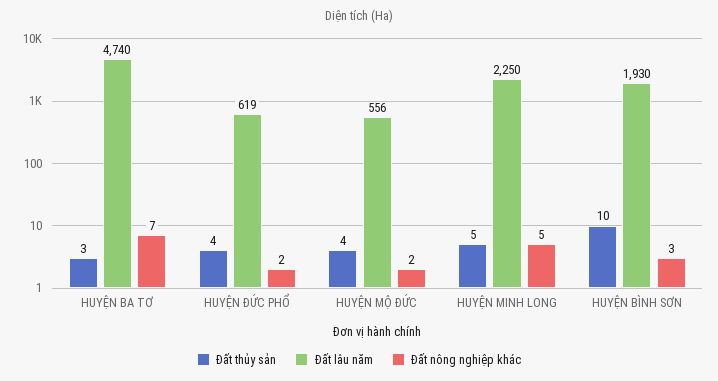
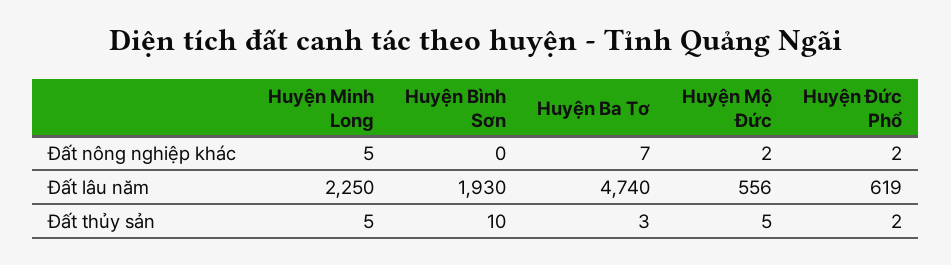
Đất thủy sản, HUYỆN ĐỨC PHỔ: 4 -> 2
Đất thủy sản, HUYỆN MỘ ĐỨC: 4 -> 5
Đất nông nghiệp khác, HUYỆN BÌNH SƠN: 3 -> 0

